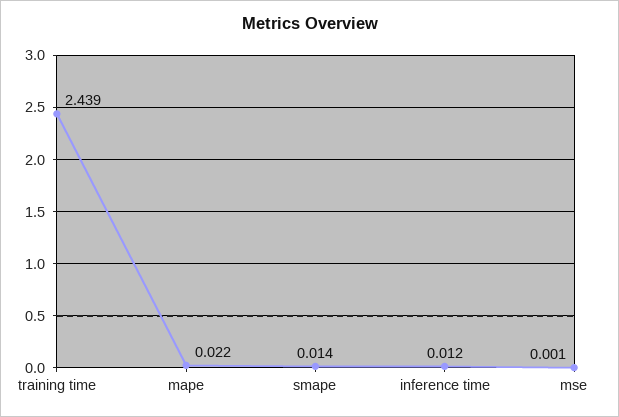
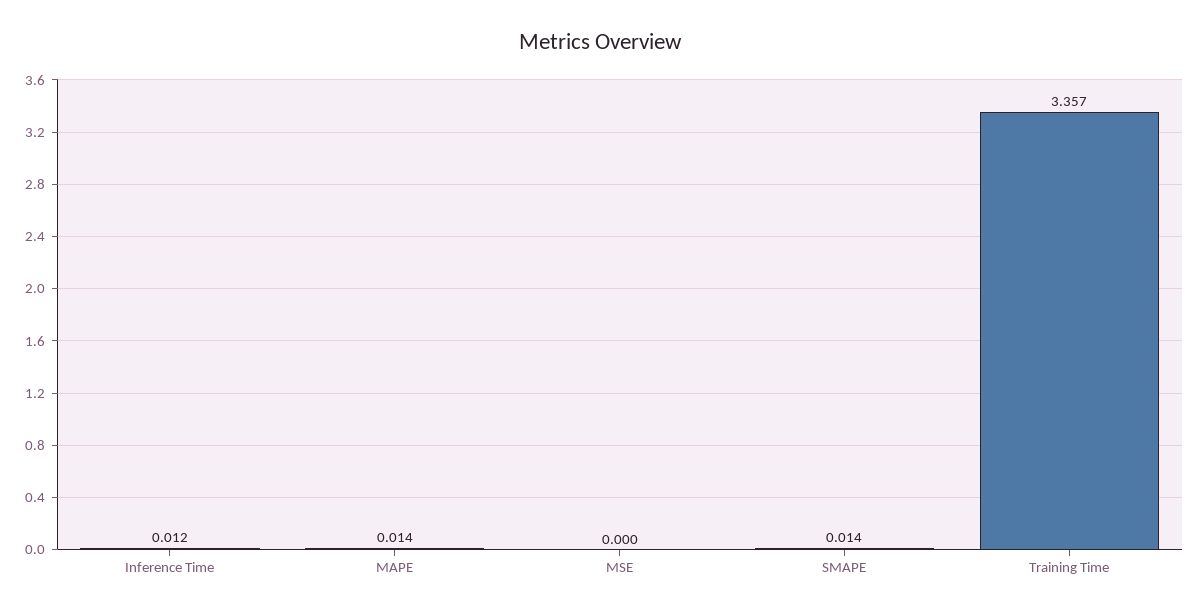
training time: 2.439 -> 3.357
mape: 0.022 -> 0.014
mse: 0.001 -> 0

